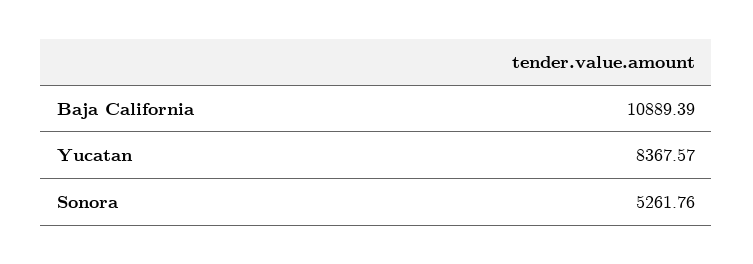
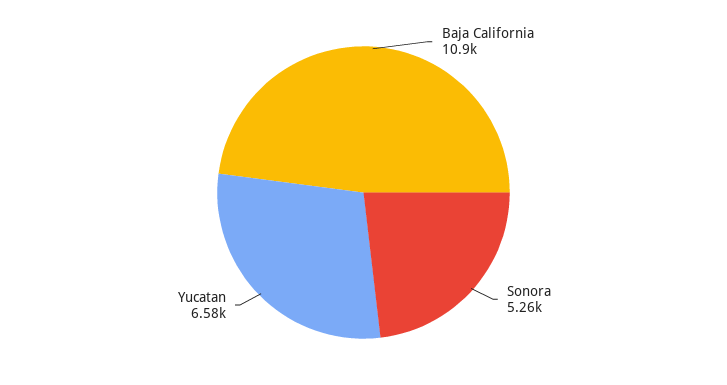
Yucatan: 8367.57 -> 6580

